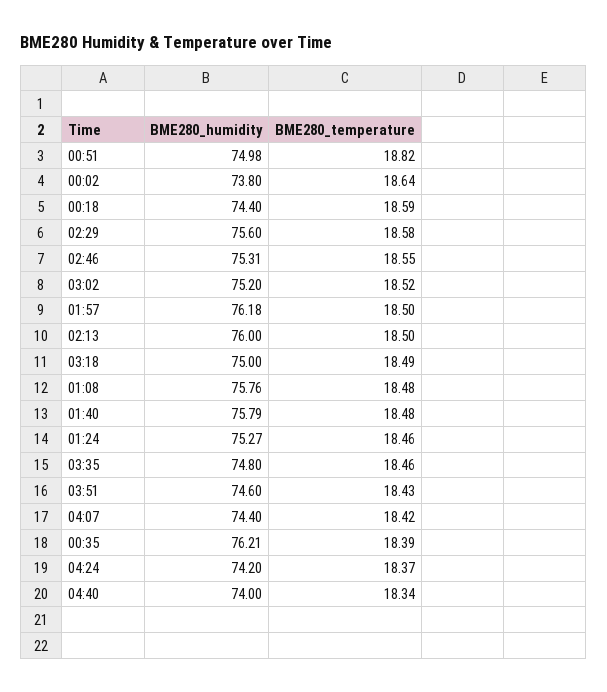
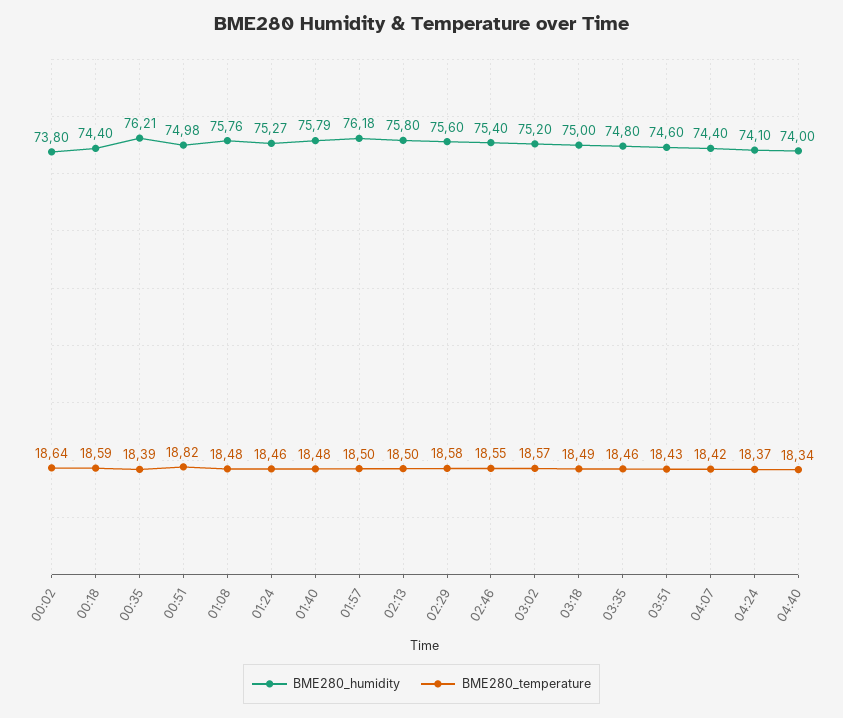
BME280_humidity, 02:46: 75.31 -> 75.4
BME280_temperature, 03:02: 18.52 -> 18.57
BME280_humidity, 02:13: 76 -> 75.8
BME280_humidity, 04:24: 74.2 -> 74.1

